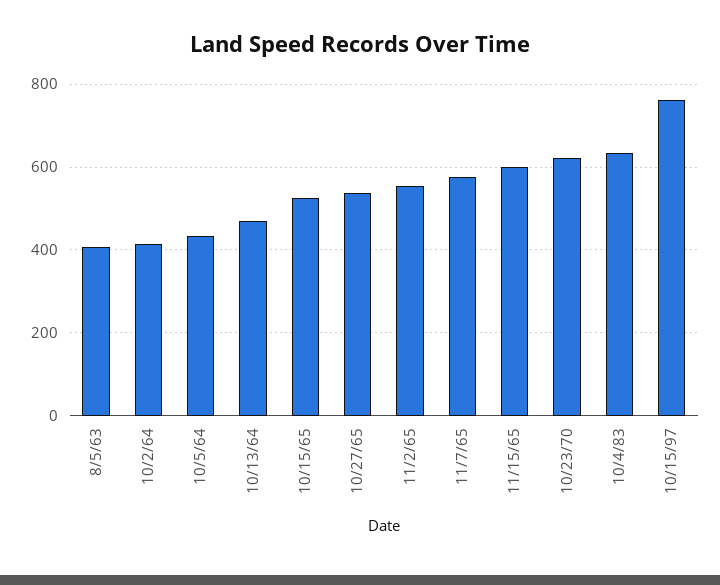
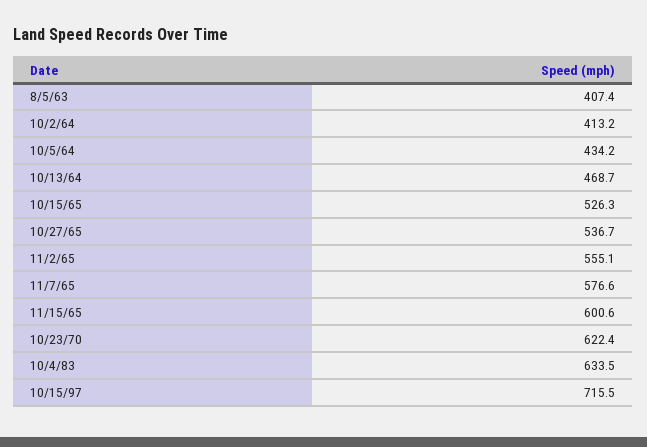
10/15/97: 760 -> 715.5

